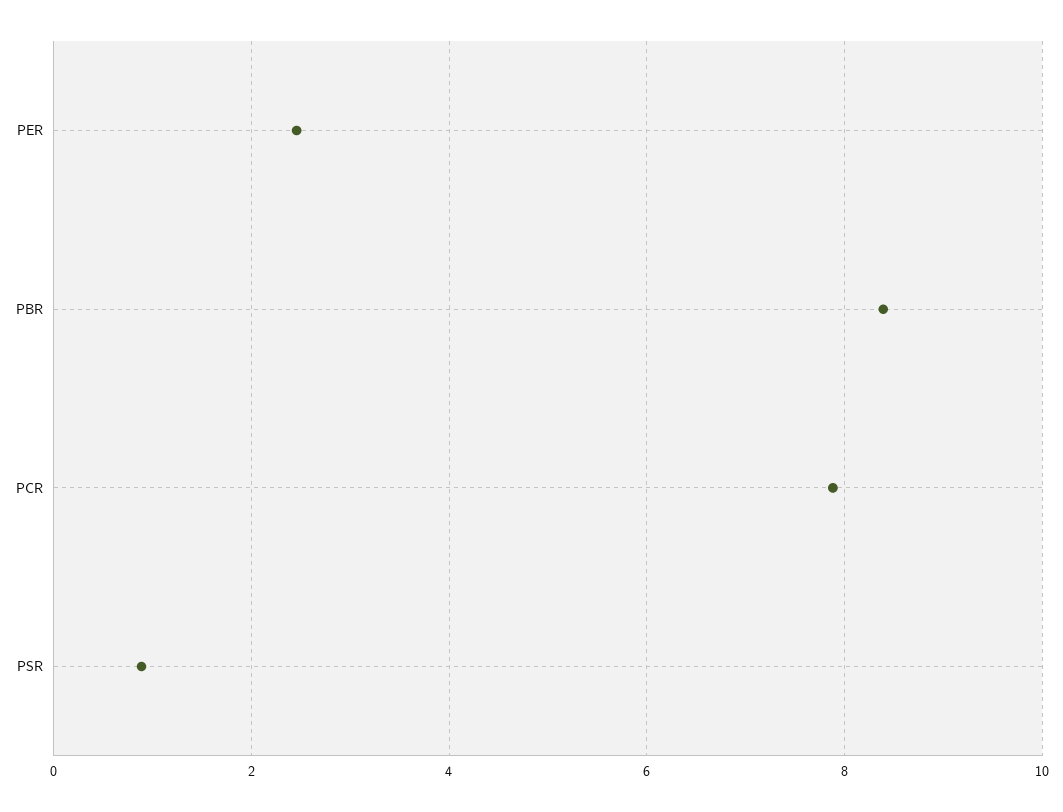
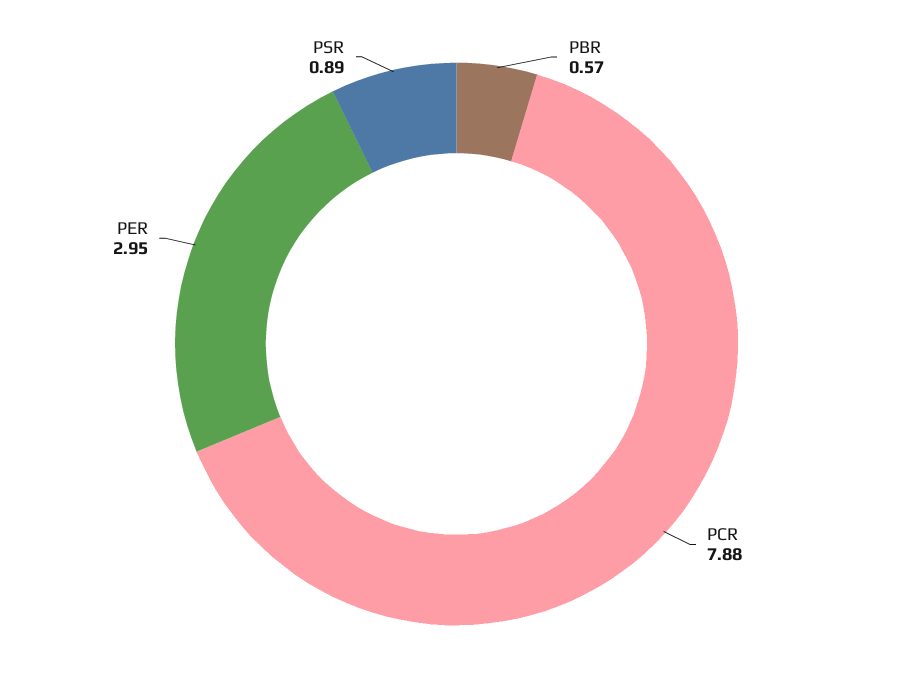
PER: 2.4 -> 2.95
PBR: 8.4 -> 0.57

